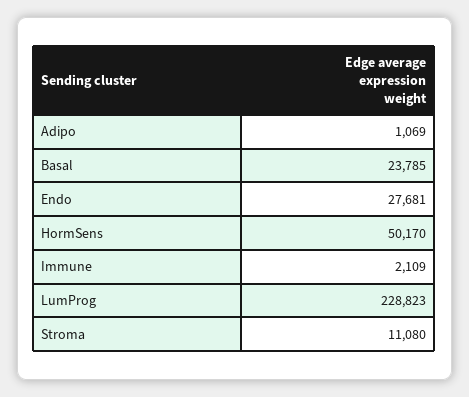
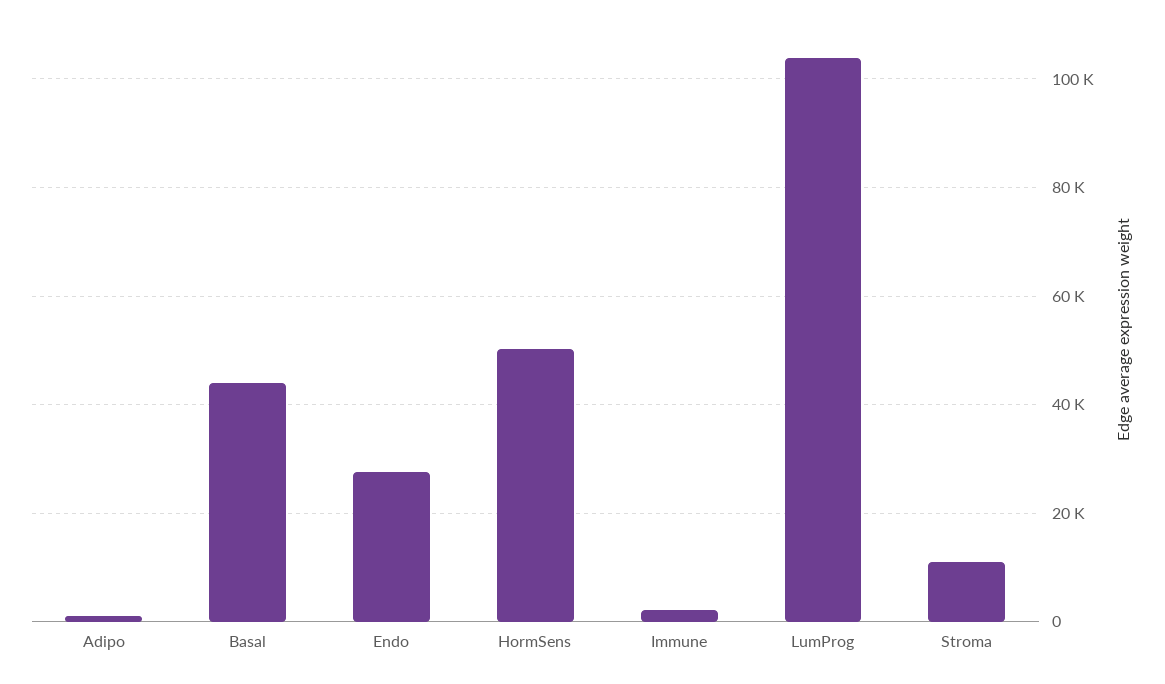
Basal: 23785 -> 44000
LumProg: 228823 -> 104000

